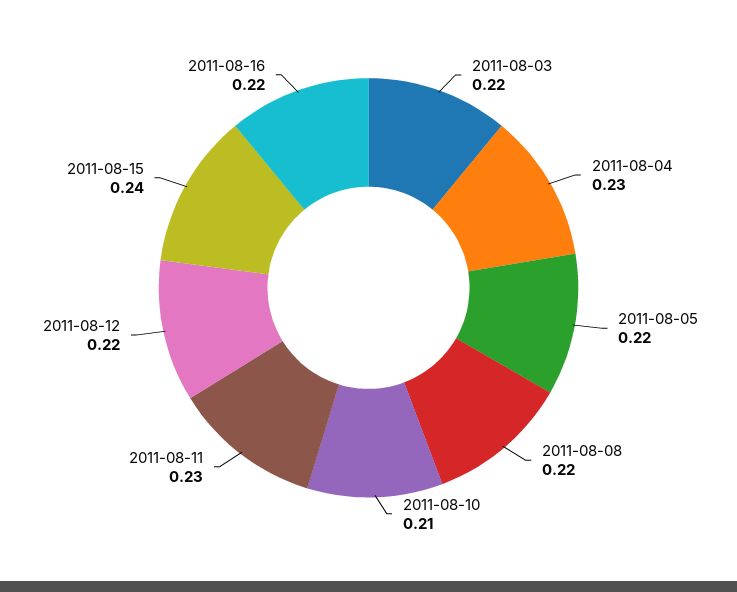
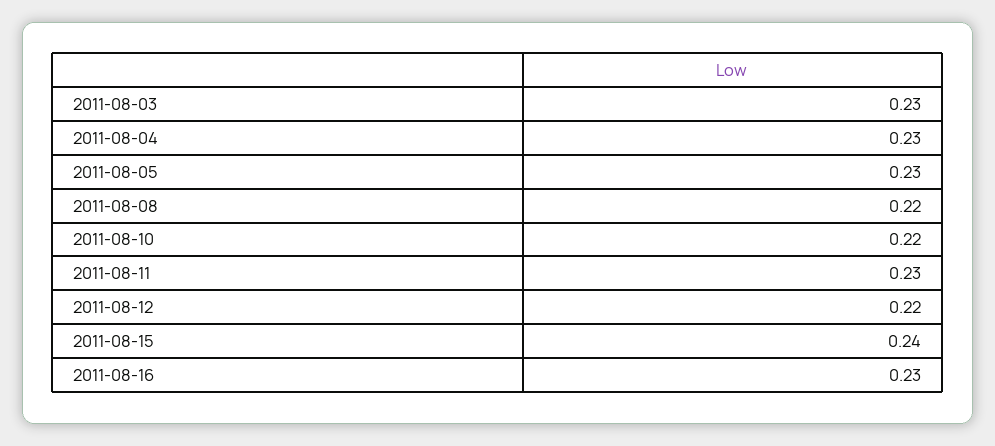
2011-08-03: 0.22 -> 0.23
2011-08-05: 0.22 -> 0.23
2011-08-10: 0.21 -> 0.22
2011-08-16: 0.22 -> 0.23

